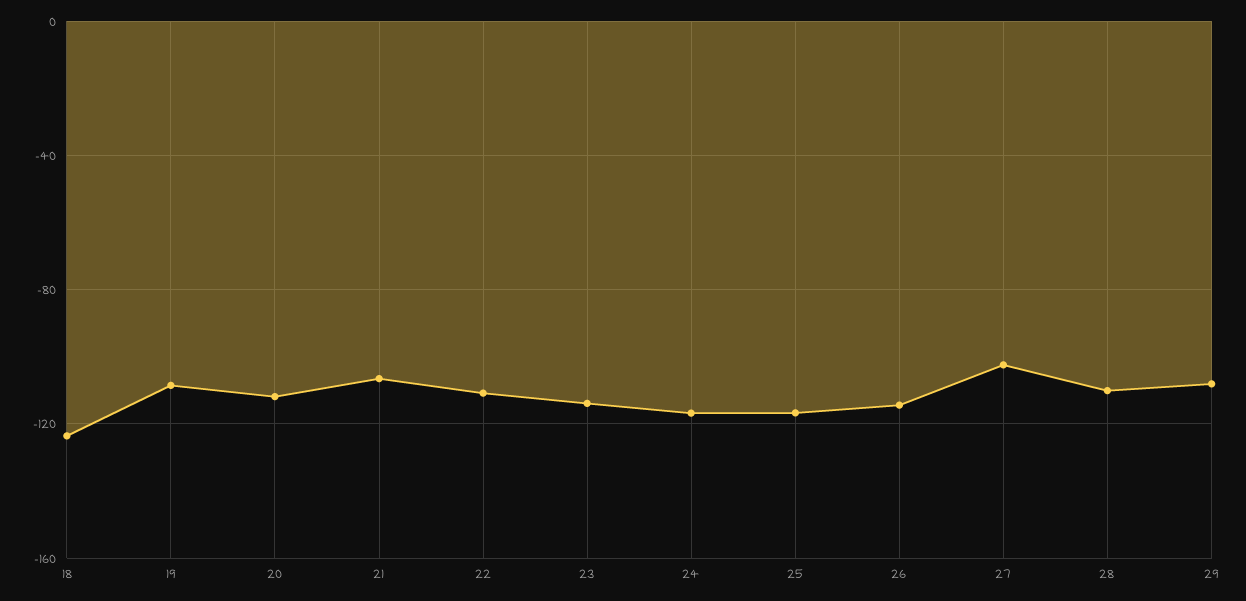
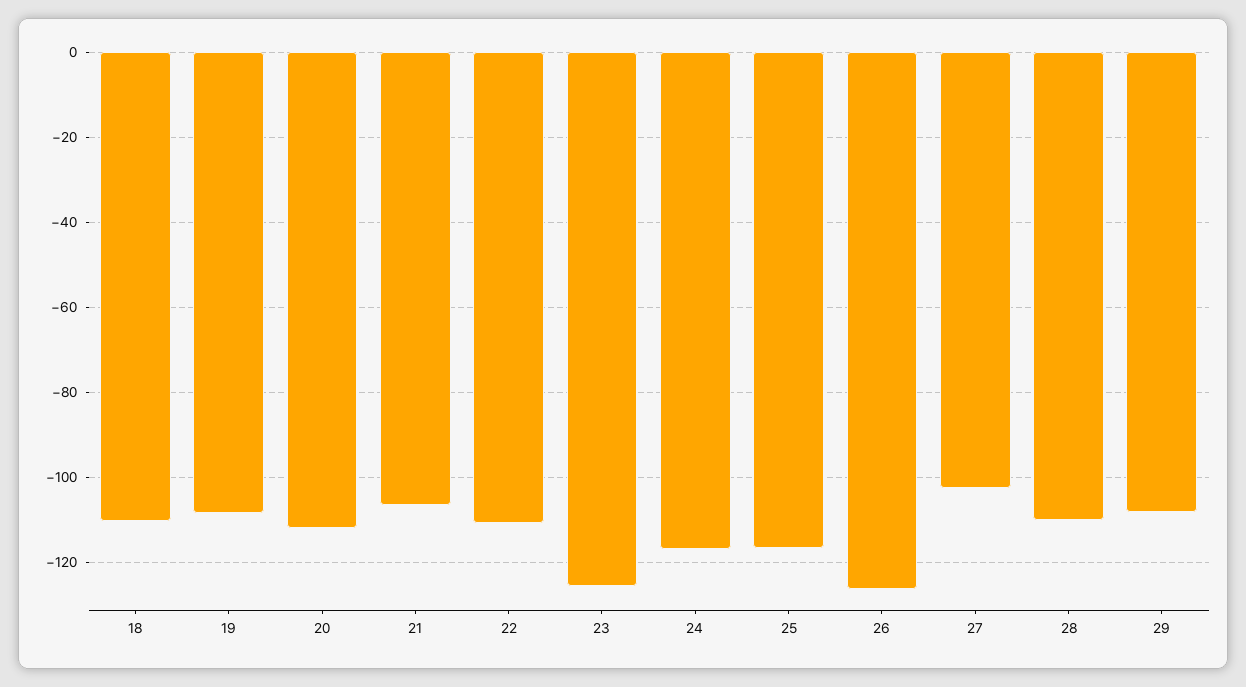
18: -125 -> -110
23: -115 -> -126
26: -115 -> -126

